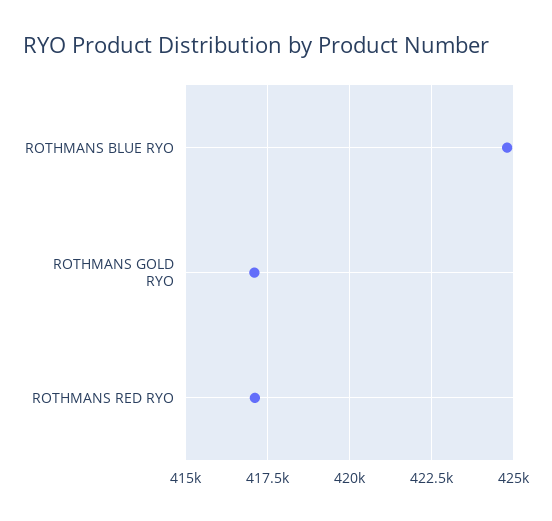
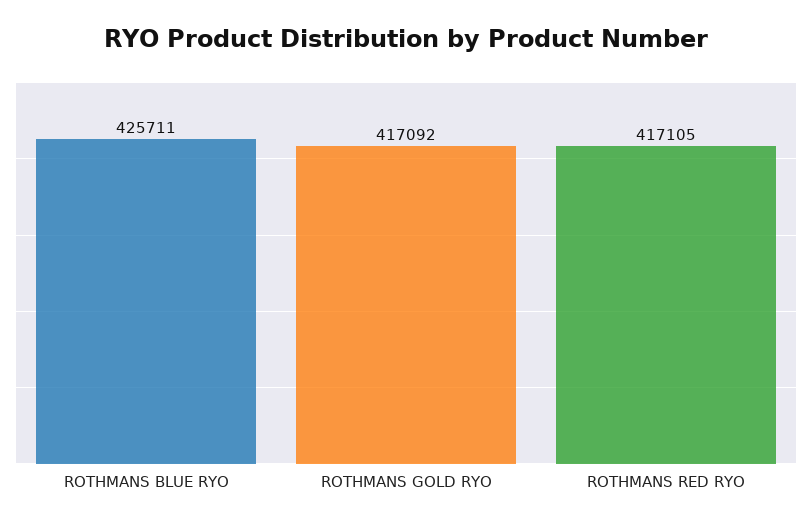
ROTHMANS BLUE RYO: 424750 -> 425711

